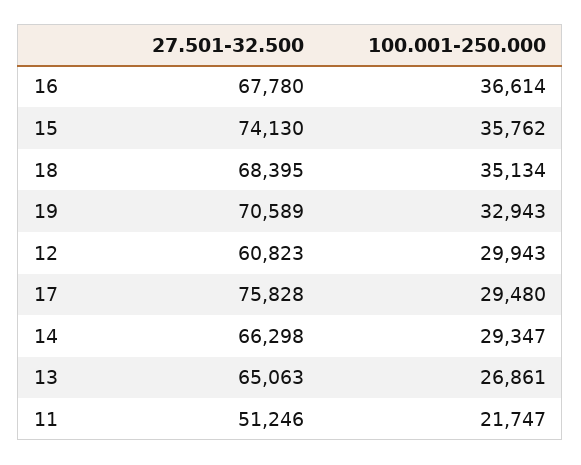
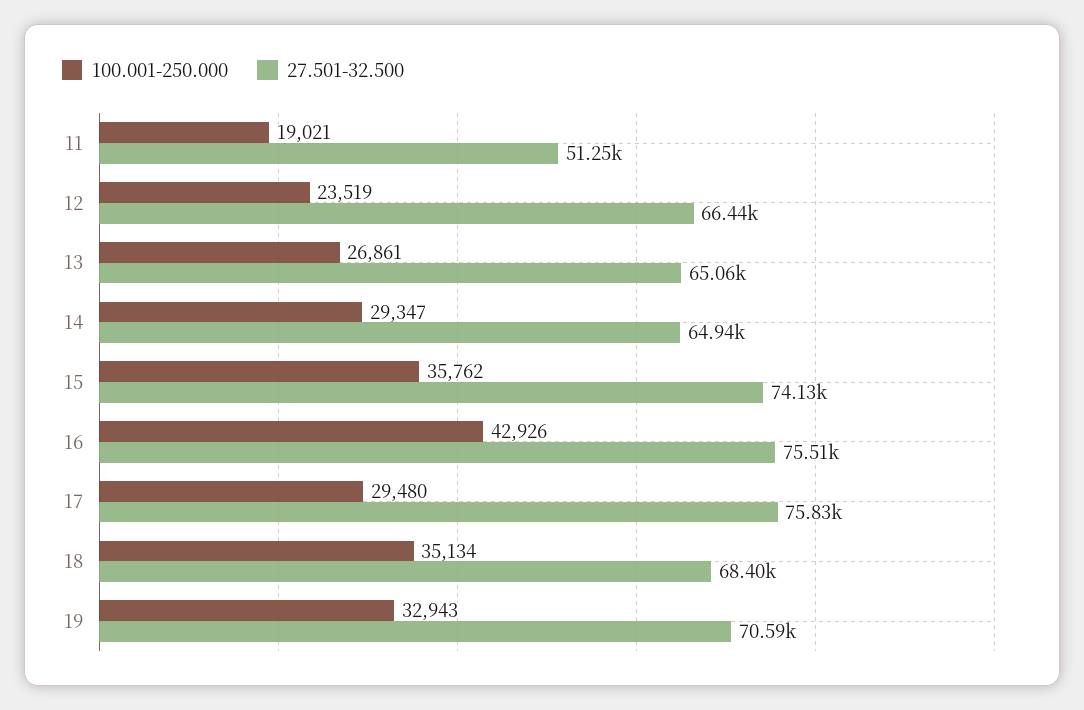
27.501-32.500, 16: 67780 -> 75510
100.001-250.000, 16: 36614 -> 42926
27.501-32.500, 12: 60823 -> 66440
100.001-250.000, 12: 29943 -> 23519
27.501-32.500, 14: 66298 -> 64940
100.001-250.000, 11: 21747 -> 19021

